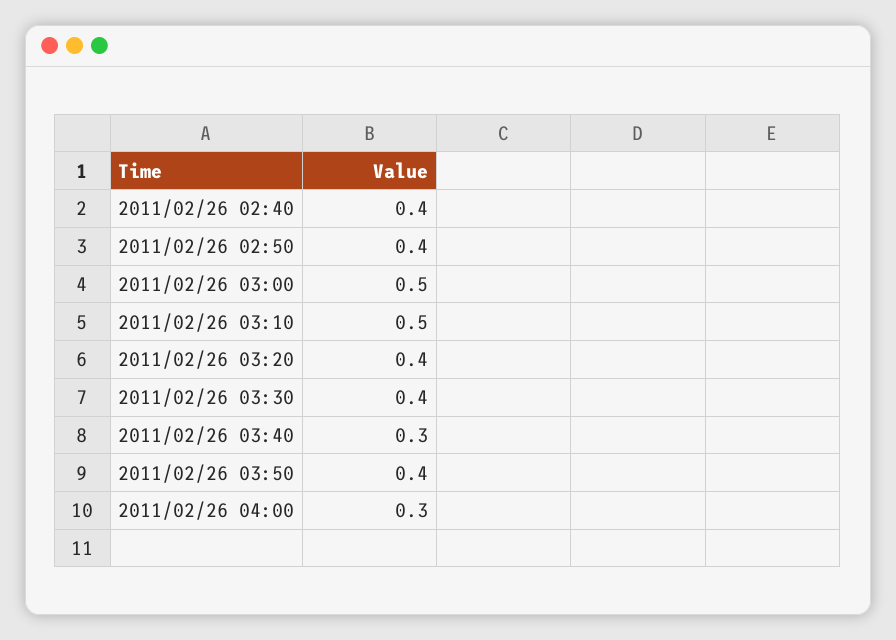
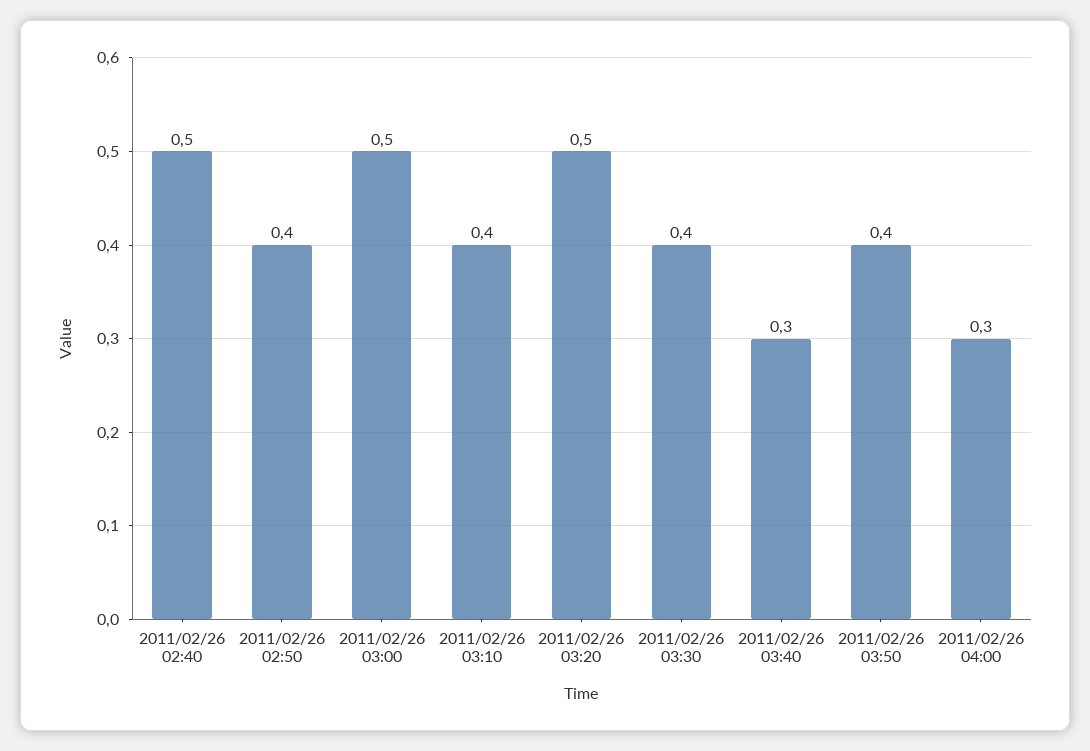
2011/02/26 02:40: 0.4 -> 0.5
2011/02/26 03:10: 0.5 -> 0.4
2011/02/26 03:20: 0.4 -> 0.5

